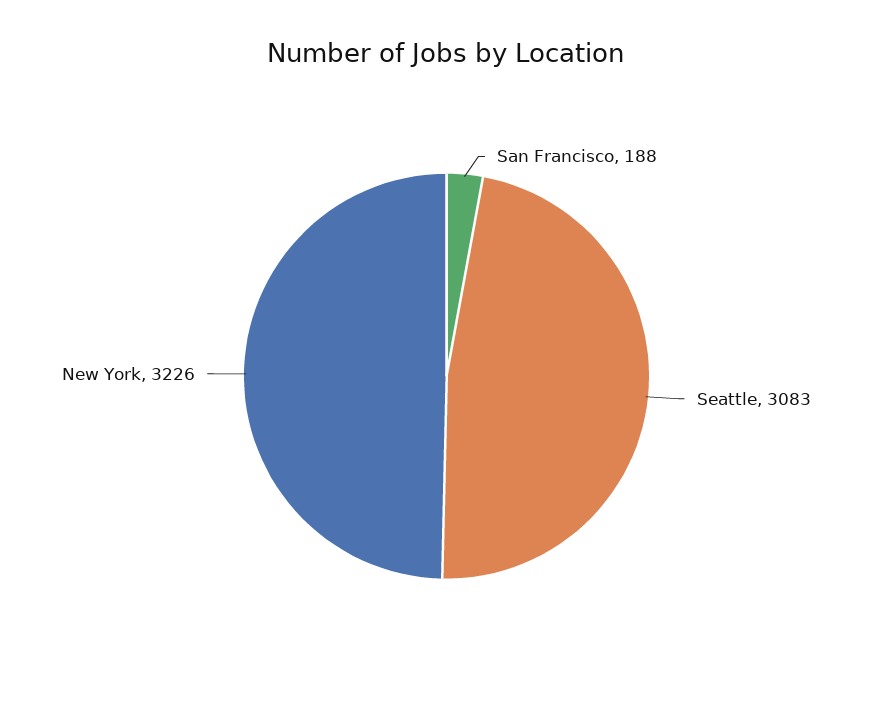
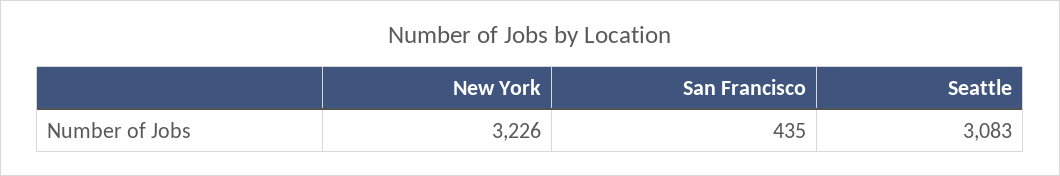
San Francisco: 188 -> 435

